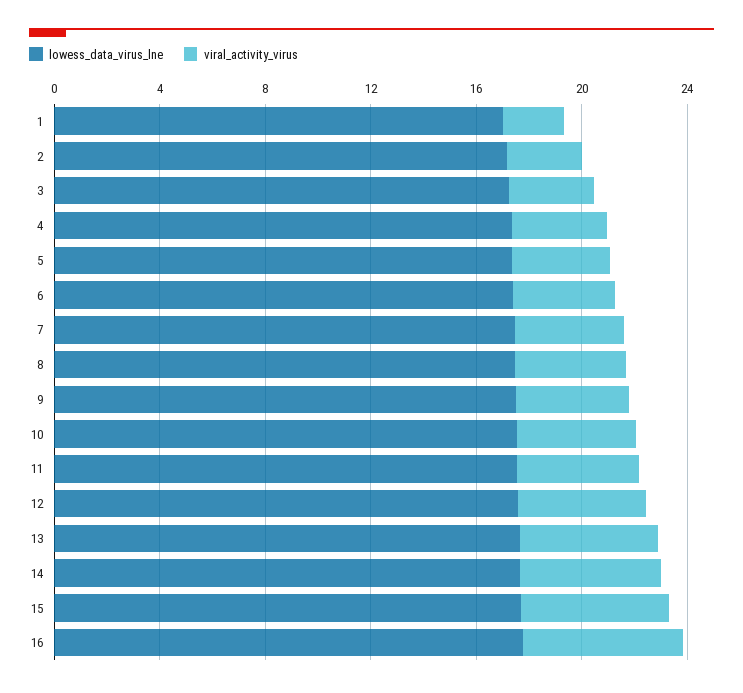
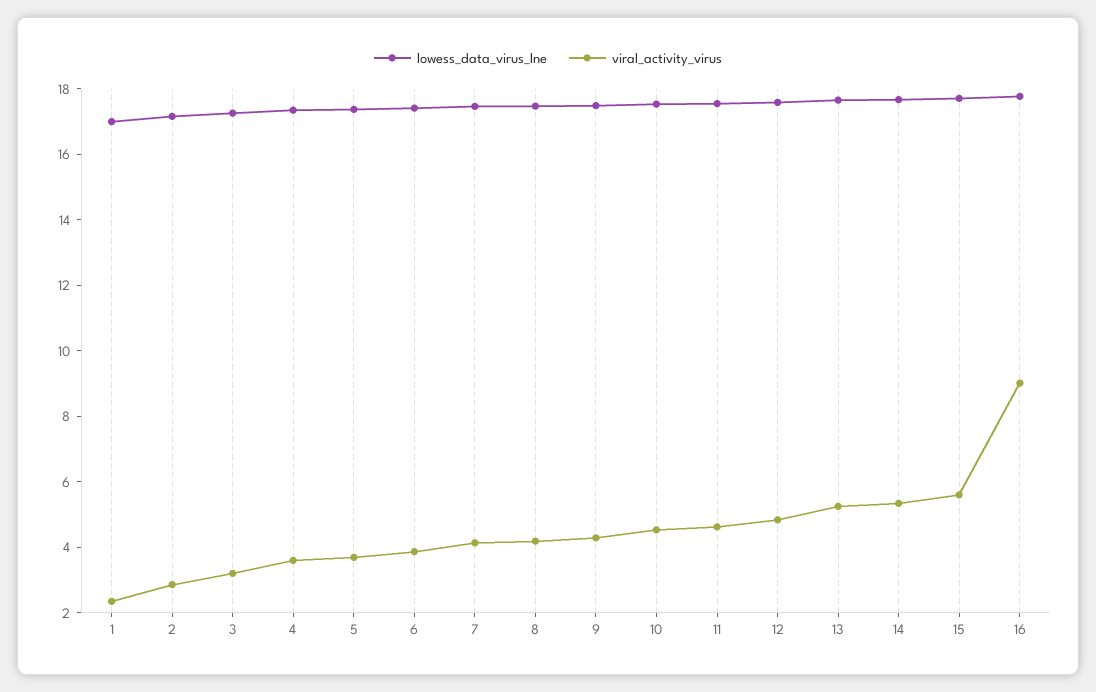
viral_activity_virus, 16: 6 -> 9

